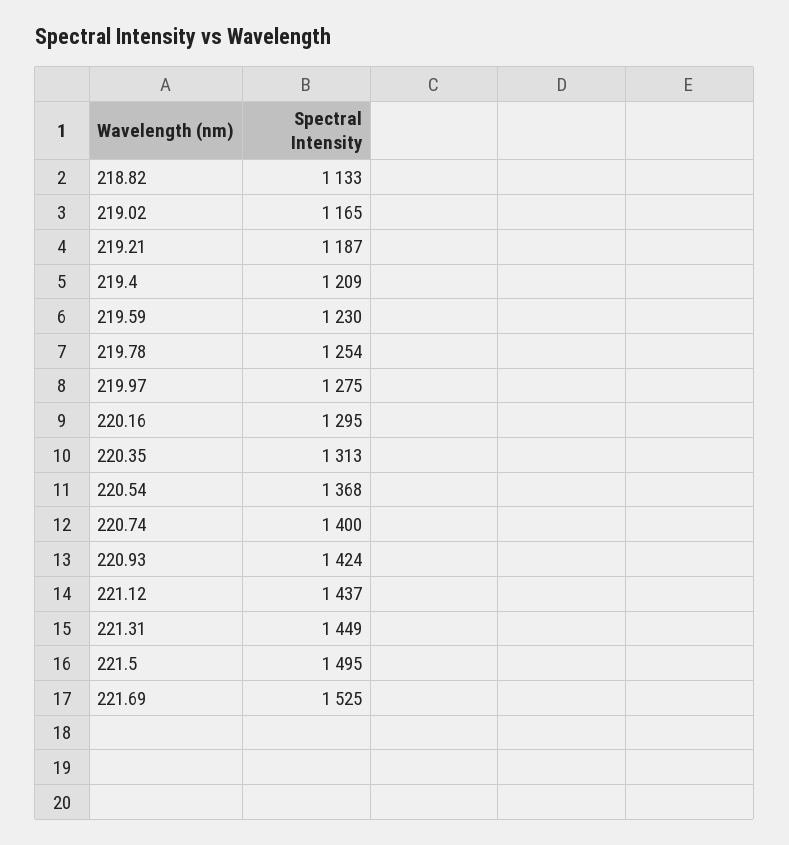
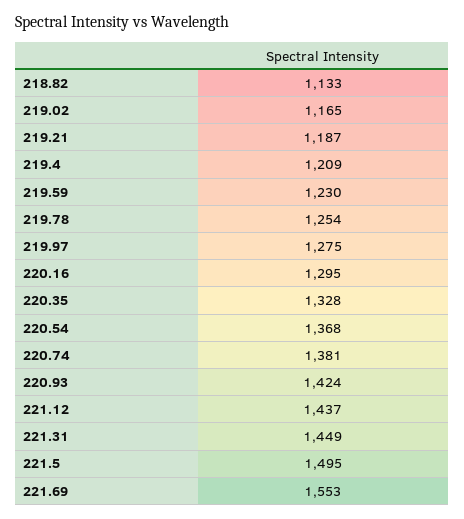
220.35: 1313 -> 1328
220.74: 1400 -> 1381
221.69: 1525 -> 1553

